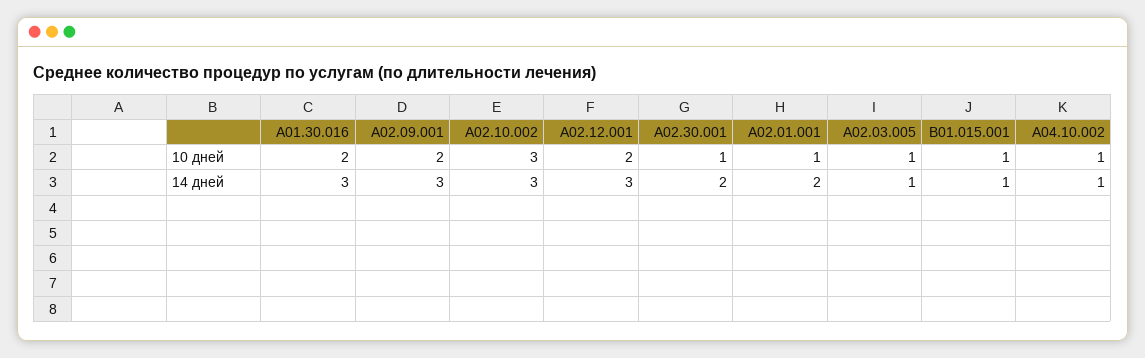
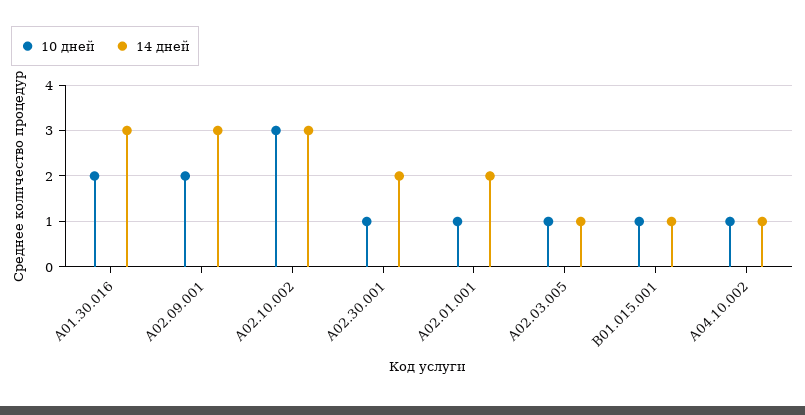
10 дней, А02.12.001: 2 -> none
14 дней, А02.12.001: 3 -> none

